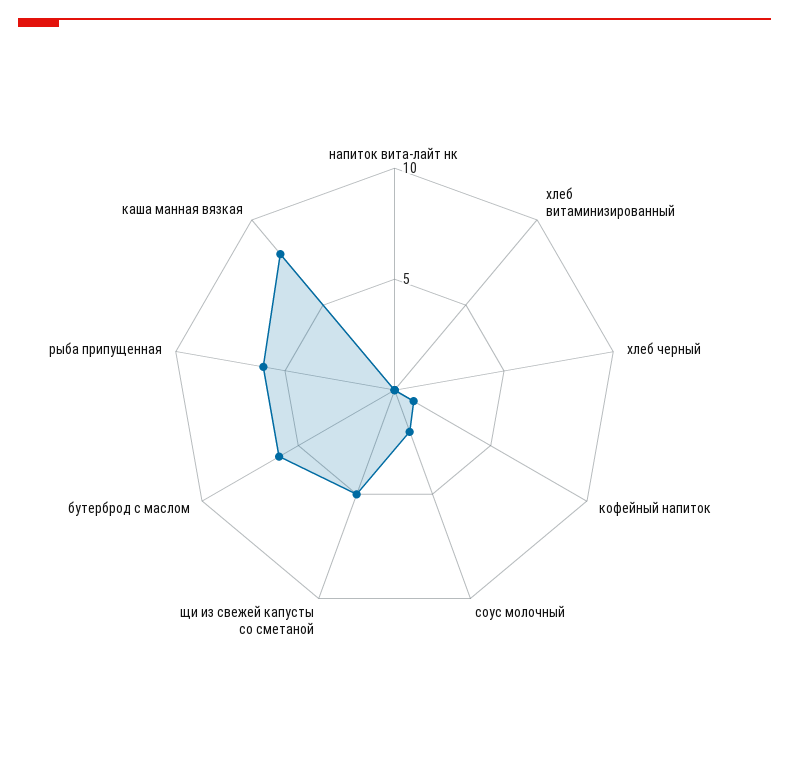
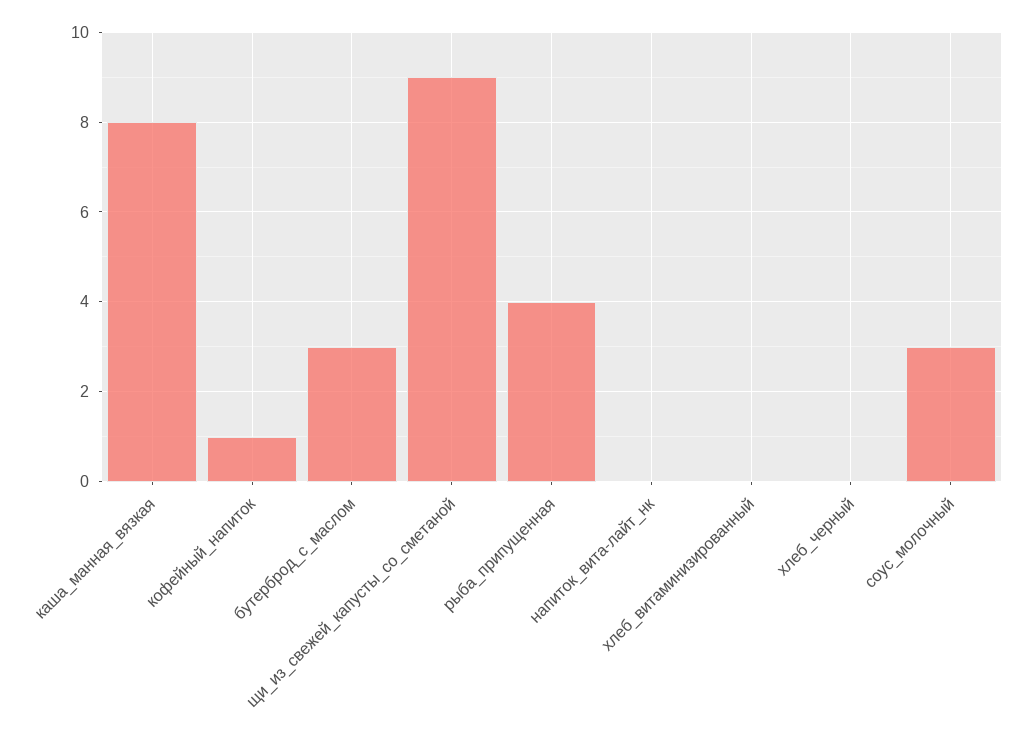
соус молочный: 2 -> 3
щи из свежей капусты со сметаной: 5 -> 9
бутерброд с маслом: 6 -> 3
рыба припущенная: 6 -> 4

